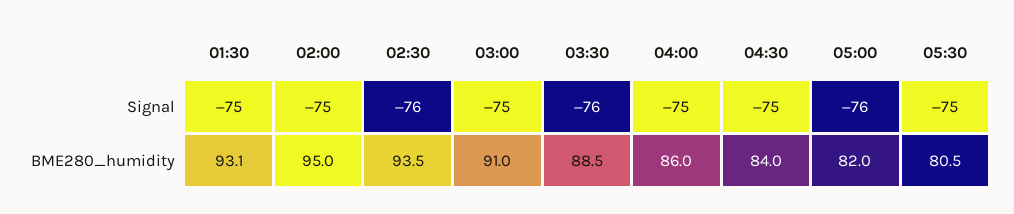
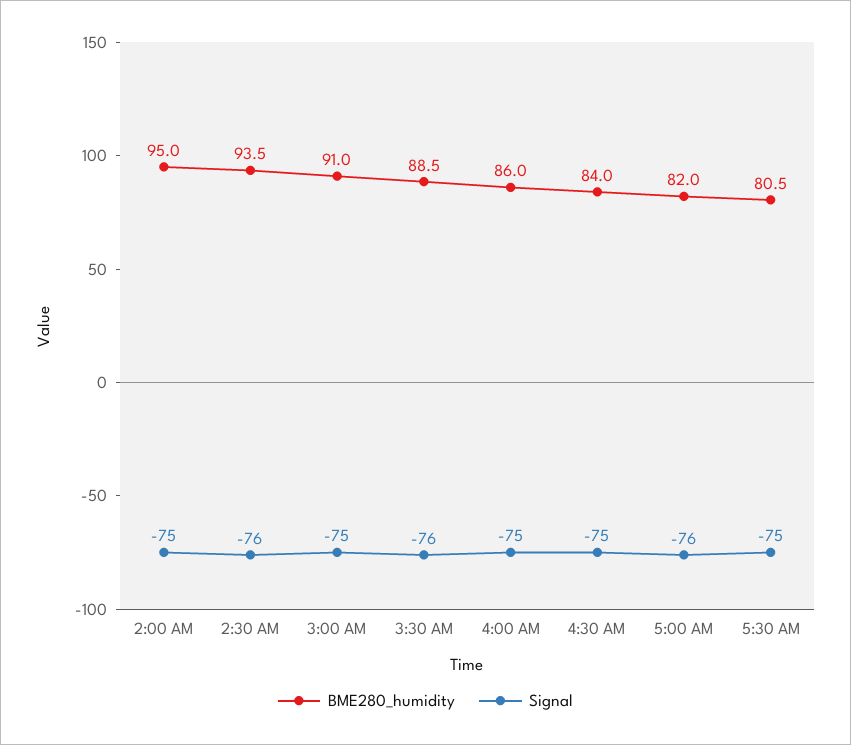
Signal, 01:30: -75 -> none
BME280_humidity, 01:30: 93.1 -> none

